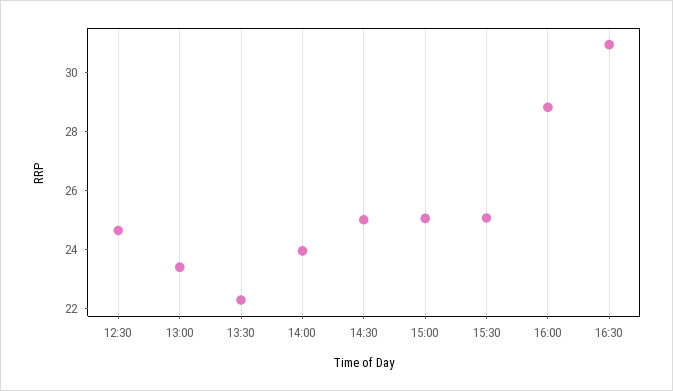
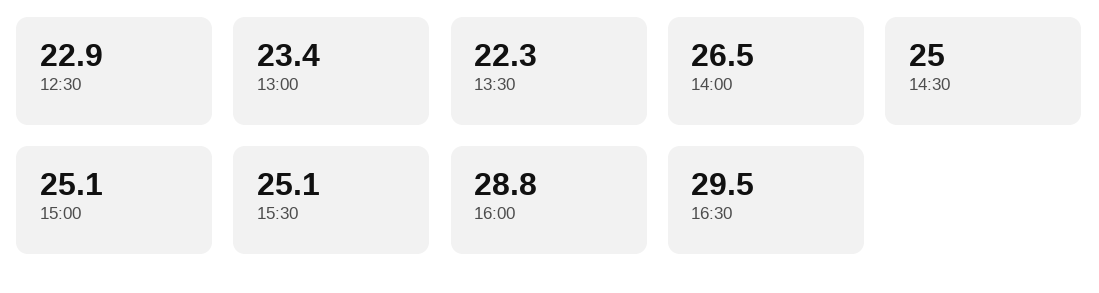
12:30: 24.5 -> 22.9
14:00: 24 -> 26.5
16:30: 31 -> 29.5

